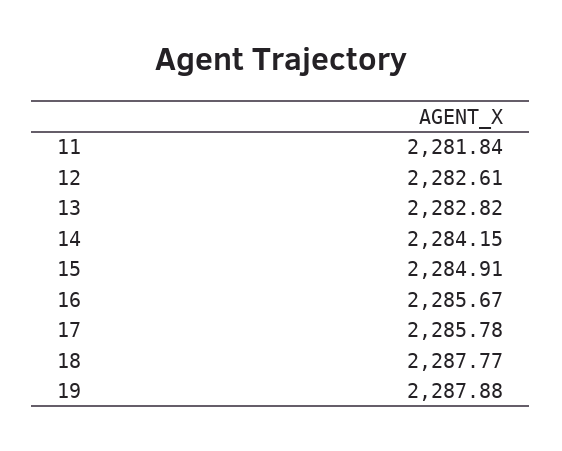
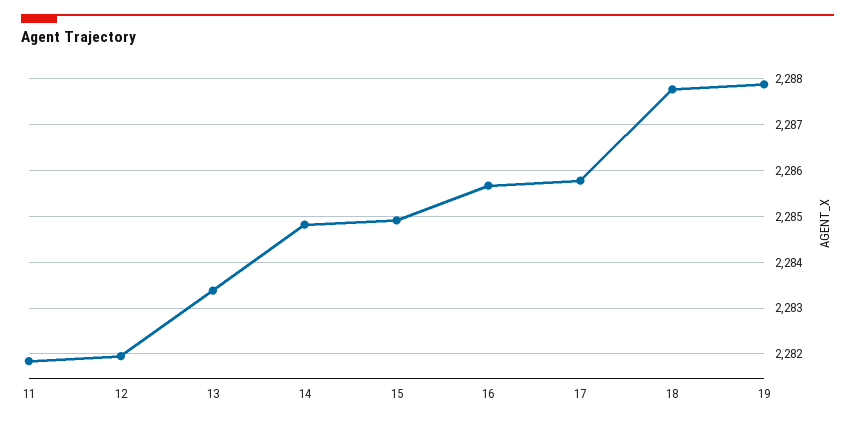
12: 2282.61 -> 2282
13: 2282.82 -> 2283.4
14: 2284.15 -> 2284.8

